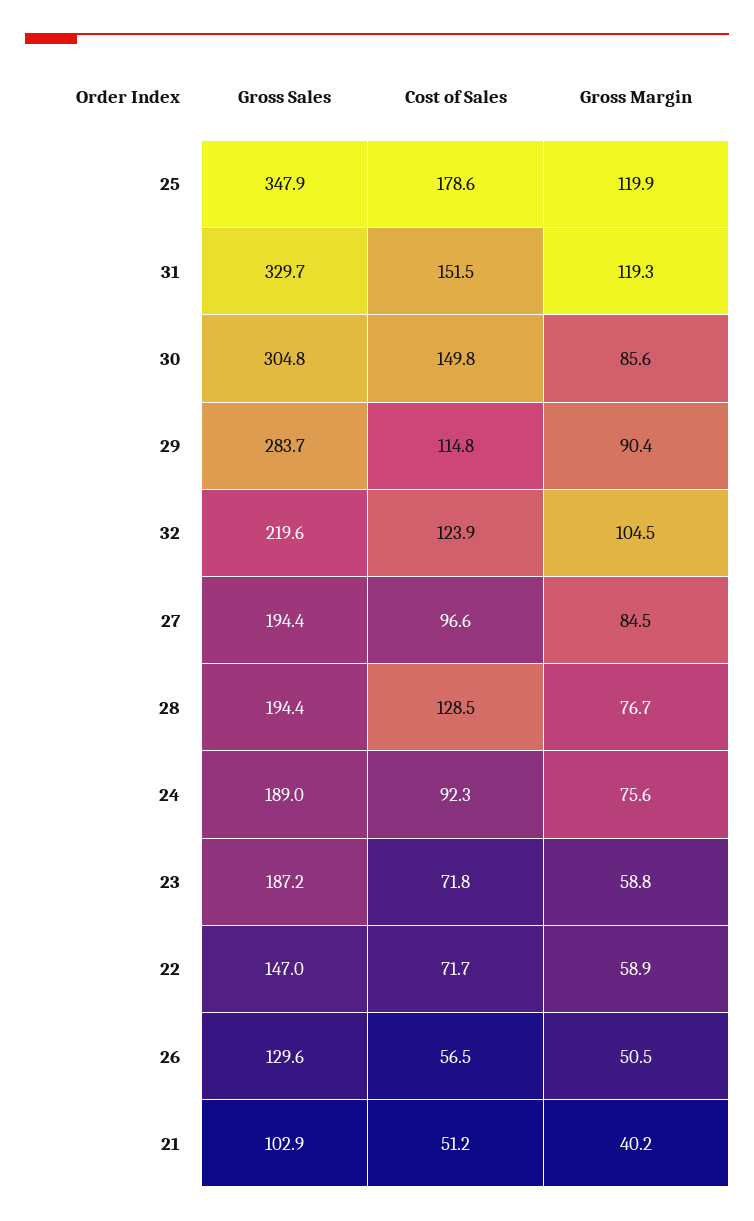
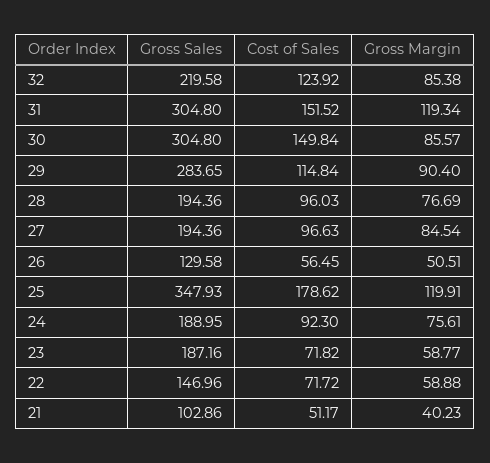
Gross Sales, 31: 329.7 -> 304.8
Gross Margin, 32: 104.5 -> 85.38
Cost of Sales, 28: 128.5 -> 96.03

